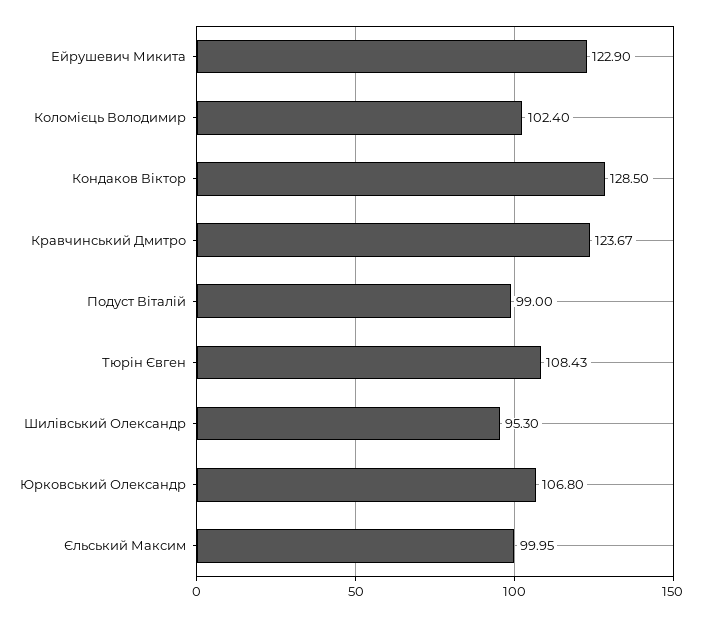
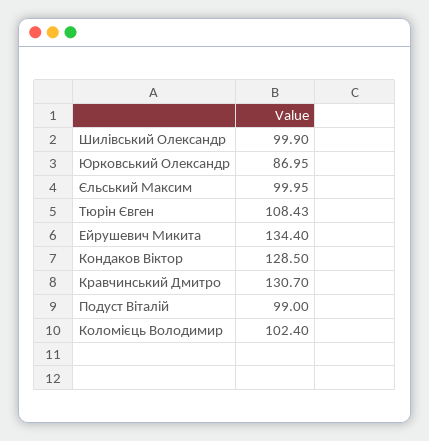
Ейрушевич Микита: 122.9 -> 134.4
Кравчинський Дмитро: 123.67 -> 130.7
Шилівський Олександр: 95.3 -> 99.9
Юрковський Олександр: 106.8 -> 86.95

